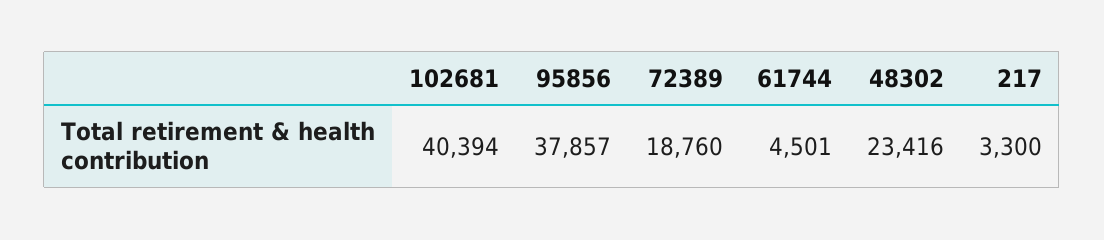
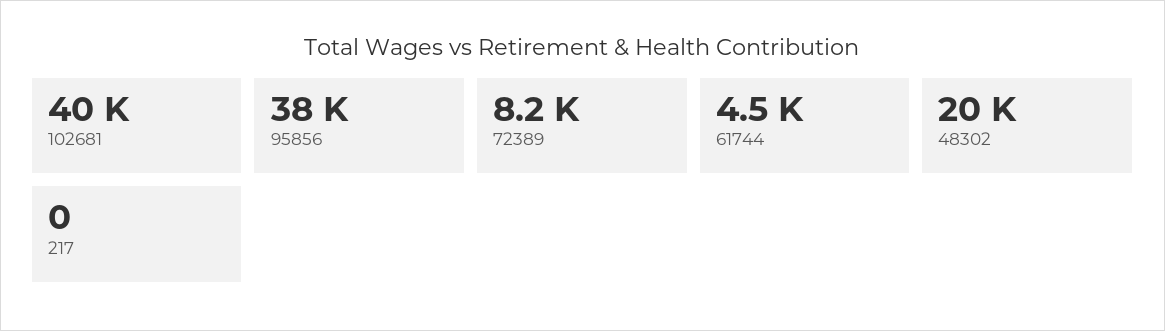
72389: 18760 -> 8200
48302: 23416 -> 20000
217: 3300 -> 0

